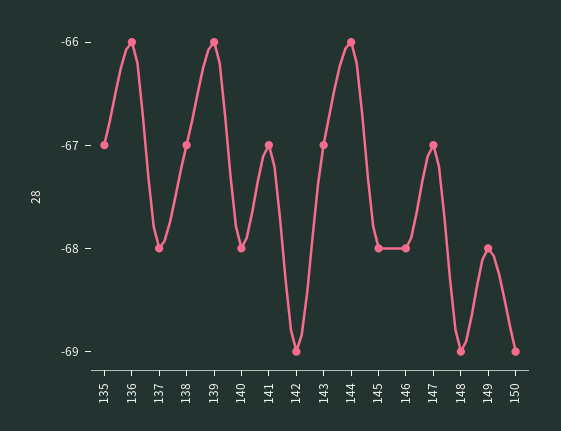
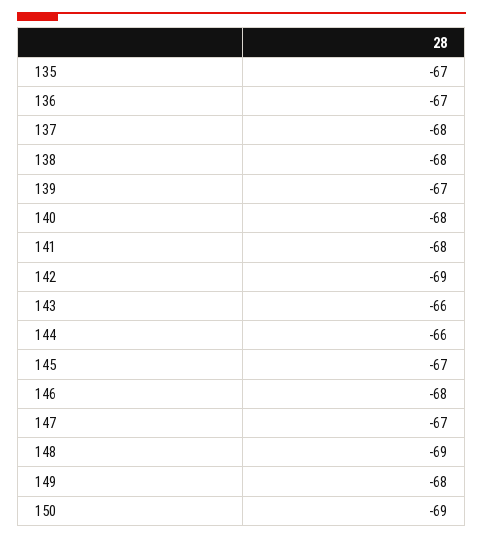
136: -66 -> -67
138: -67 -> -68
139: -66 -> -67
141: -67 -> -68
143: -67 -> -66
145: -68 -> -67

